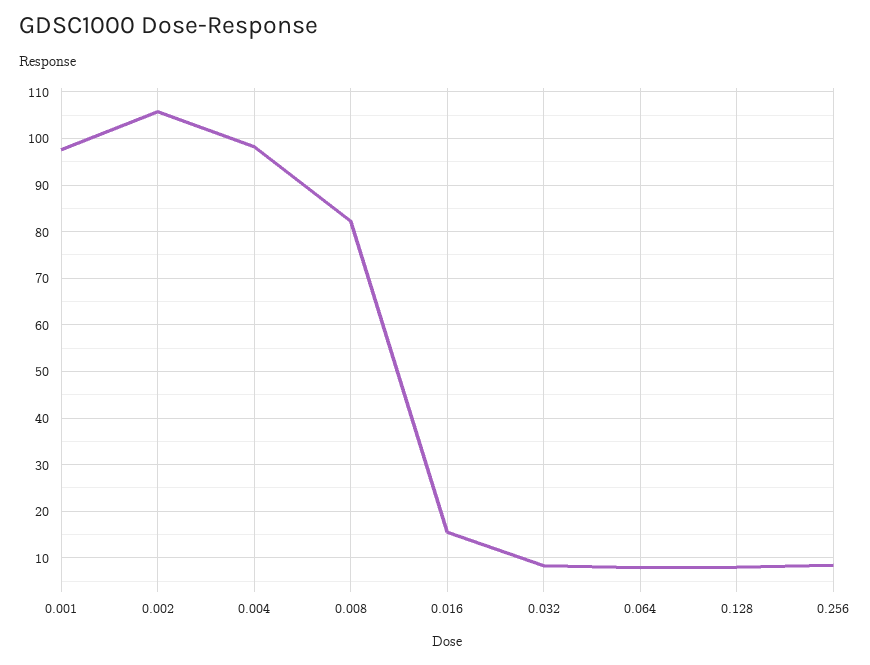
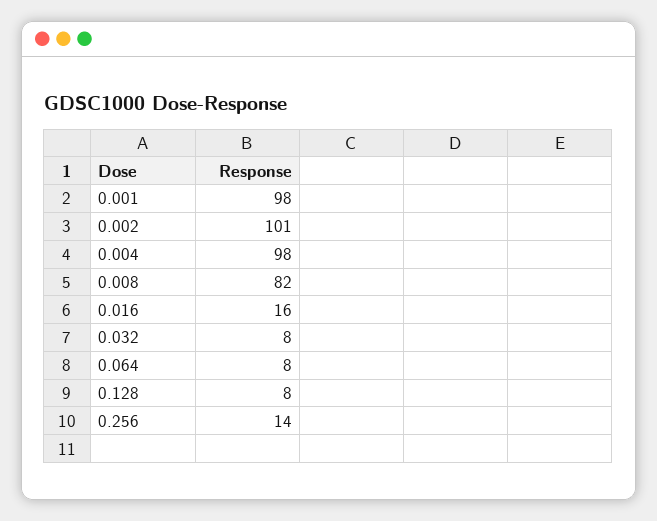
0.002: 106 -> 101
0.256: 8 -> 14

